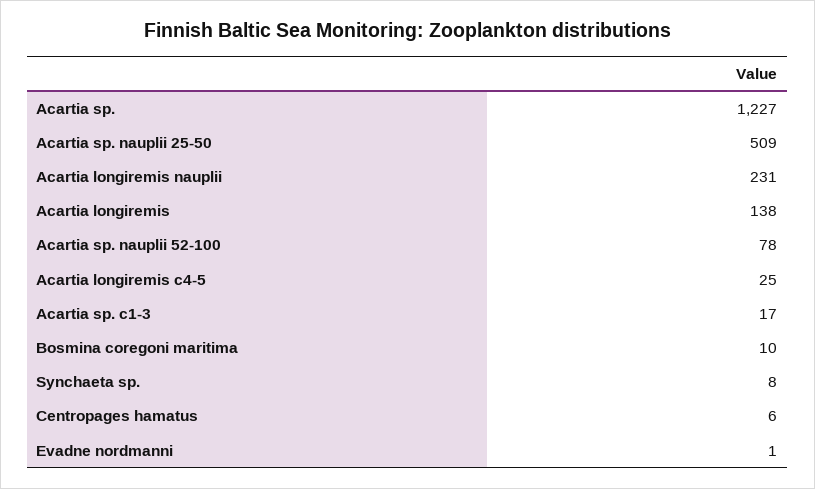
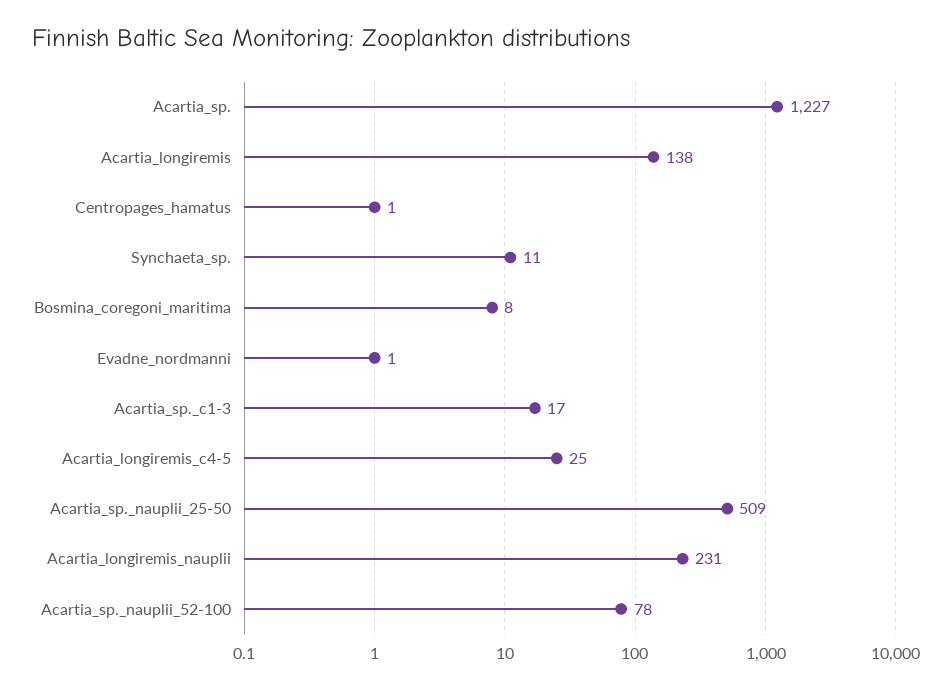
Bosmina coregoni maritima: 10 -> 8
Synchaeta sp.: 8 -> 11
Centropages hamatus: 6 -> 1

